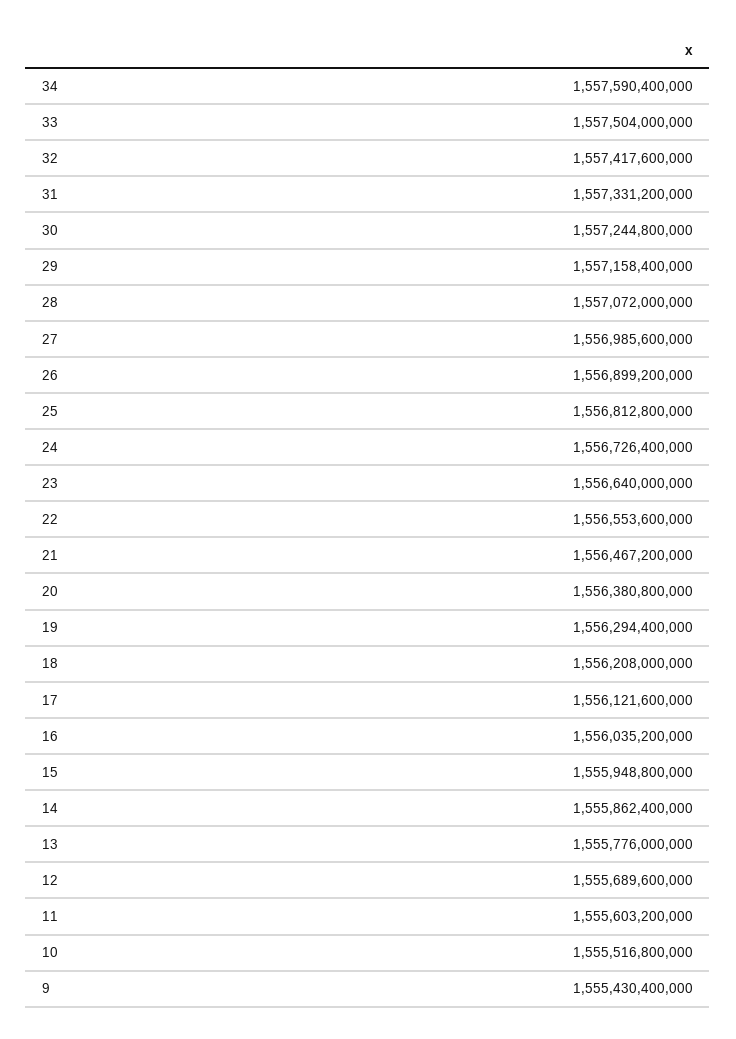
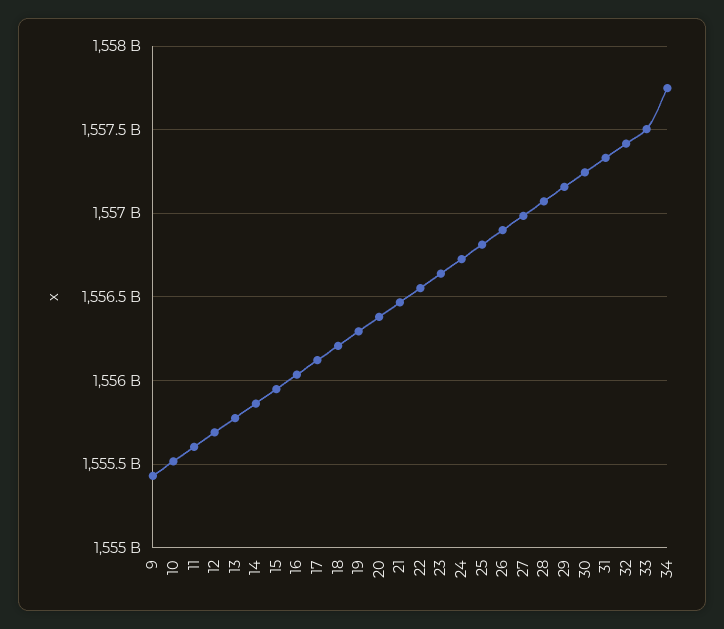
34: 1557590400000 -> 1557750000000

